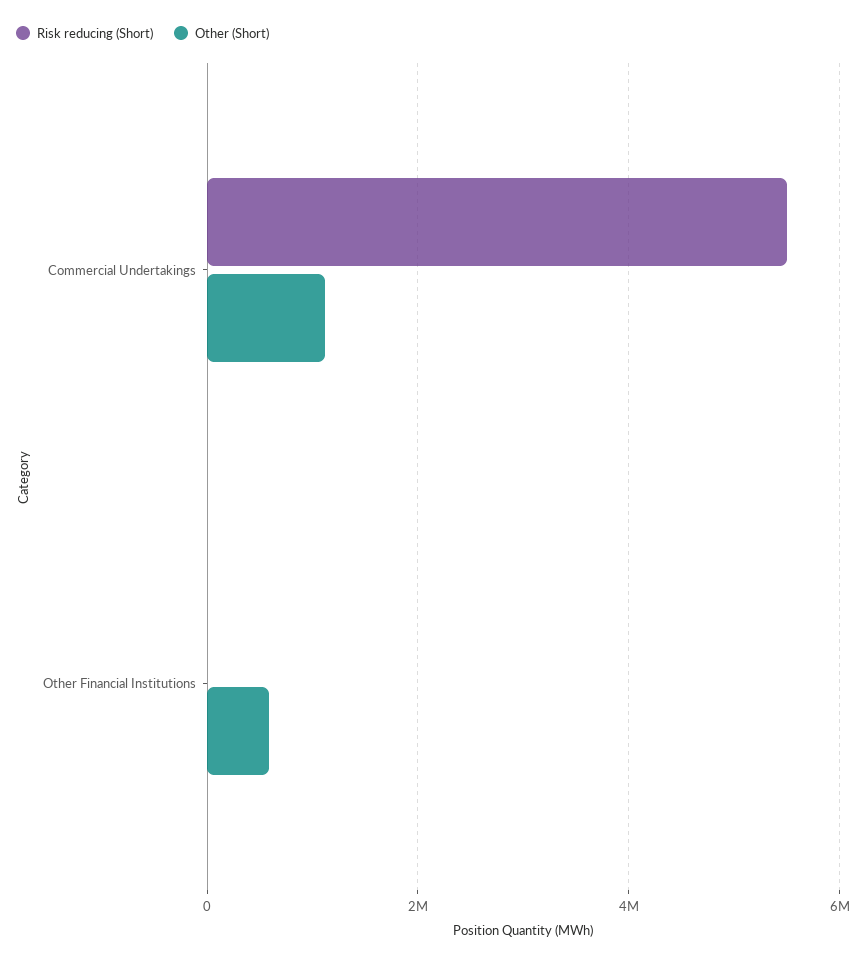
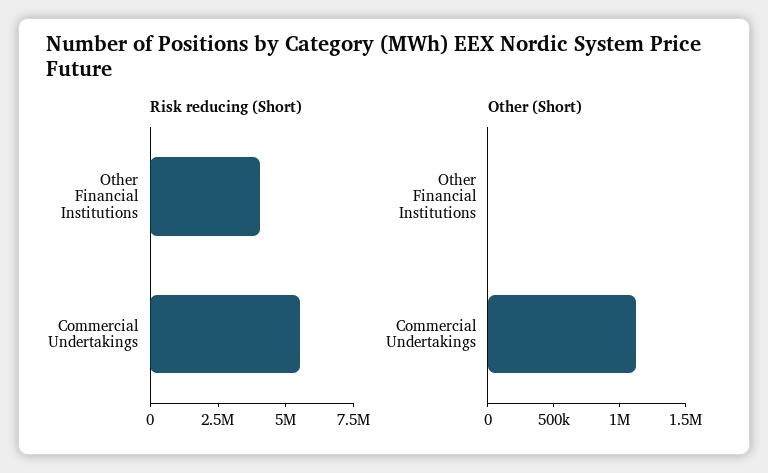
Risk reducing (Short), Other Financial Institutions: 0 -> 4000000
Other (Short), Other Financial Institutions: 600000 -> 0

